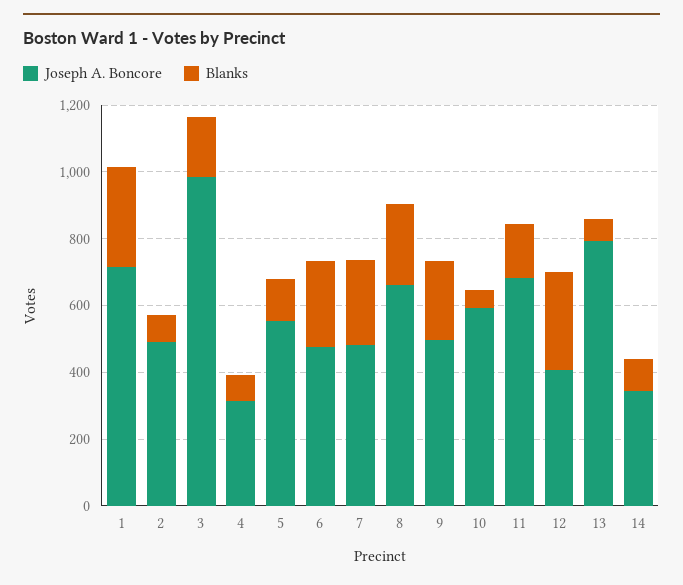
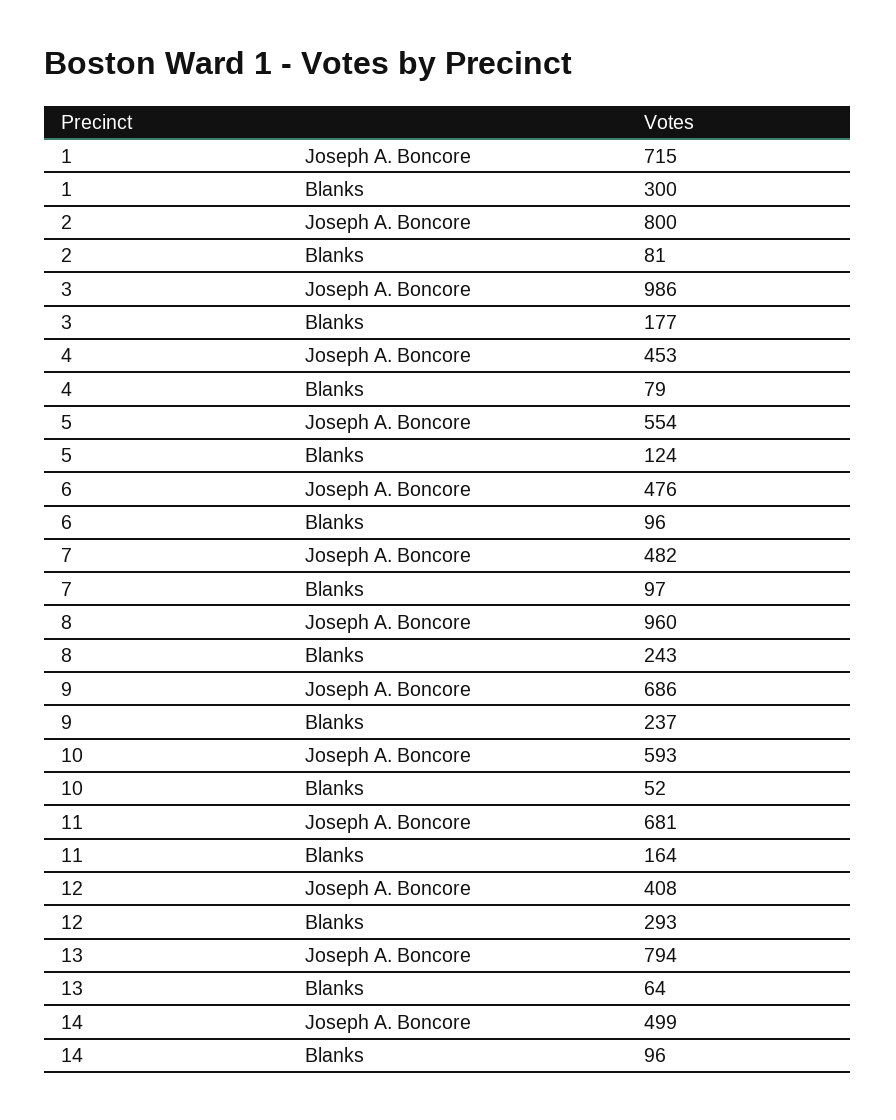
Joseph A. Boncore, 2: 500 -> 800
Joseph A. Boncore, 4: 300 -> 453
Blanks, 6: 250 -> 96
Blanks, 7: 250 -> 97
Joseph A. Boncore, 8: 650 -> 960
Joseph A. Boncore, 9: 500 -> 686
Joseph A. Boncore, 14: 350 -> 499

